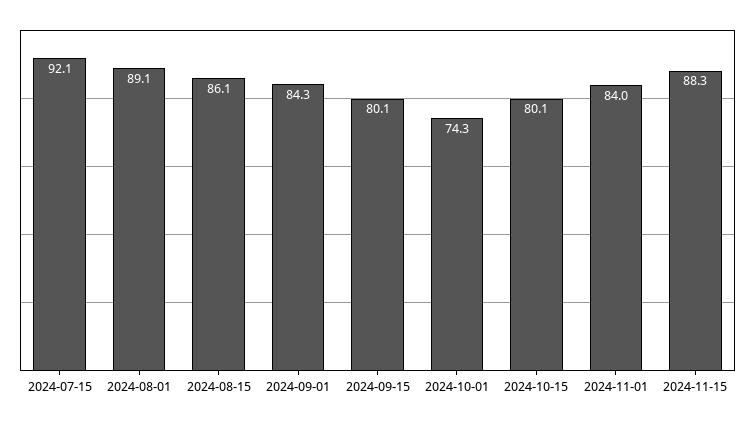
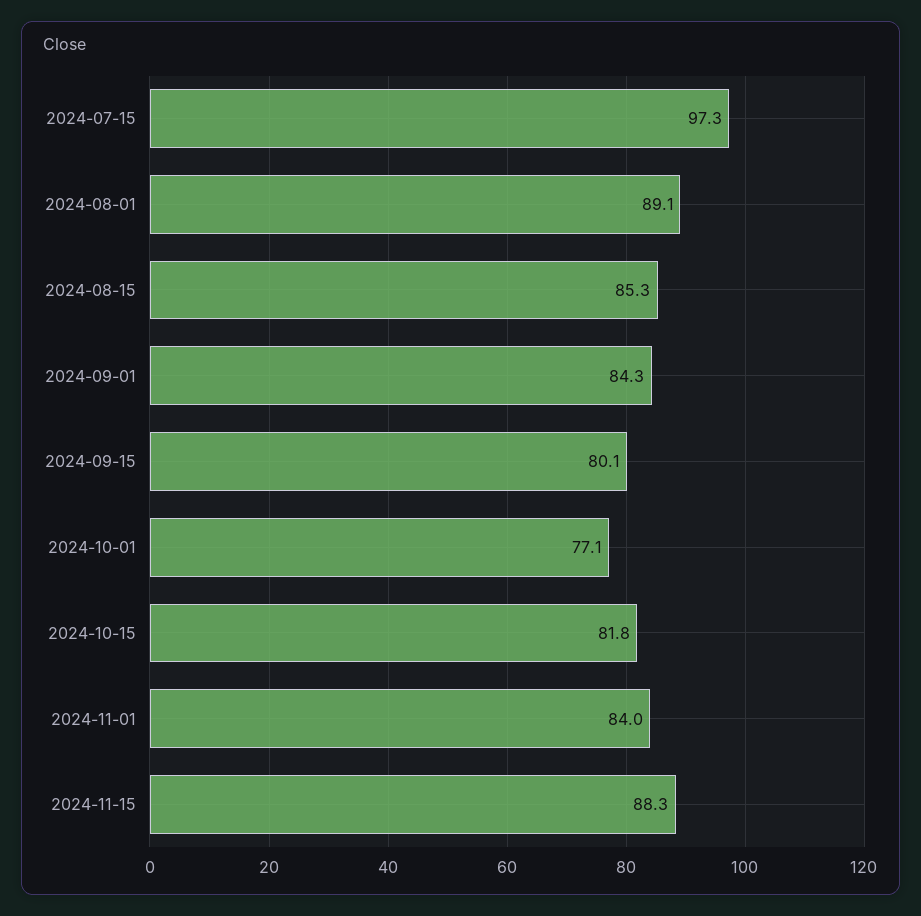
2024-07-15: 92.1 -> 97.3
2024-08-15: 86.1 -> 85.3
2024-10-01: 74.3 -> 77.1
2024-10-15: 80.1 -> 81.8

